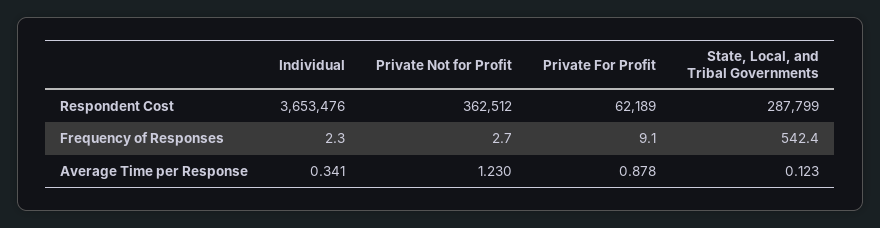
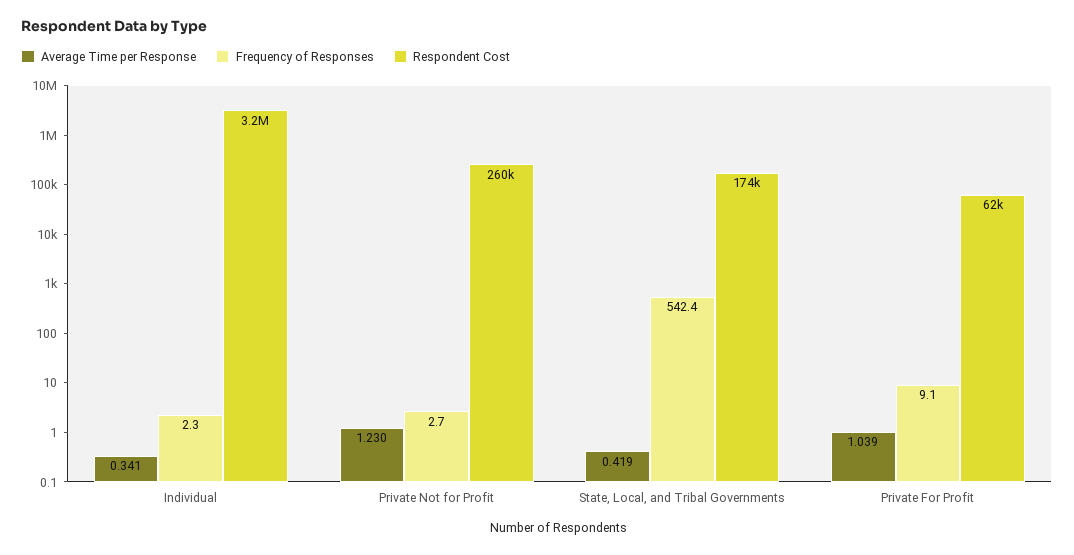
Respondent Cost, Individual: 3653476 -> 3200000
Respondent Cost, Private Not for Profit: 362512 -> 260000
Respondent Cost, State, Local, and Tribal Governments: 287799 -> 174000
Average Time per Response, Private For Profit: 0.878 -> 1.039
Average Time per Response, State, Local, and Tribal Governments: 0.123 -> 0.419

